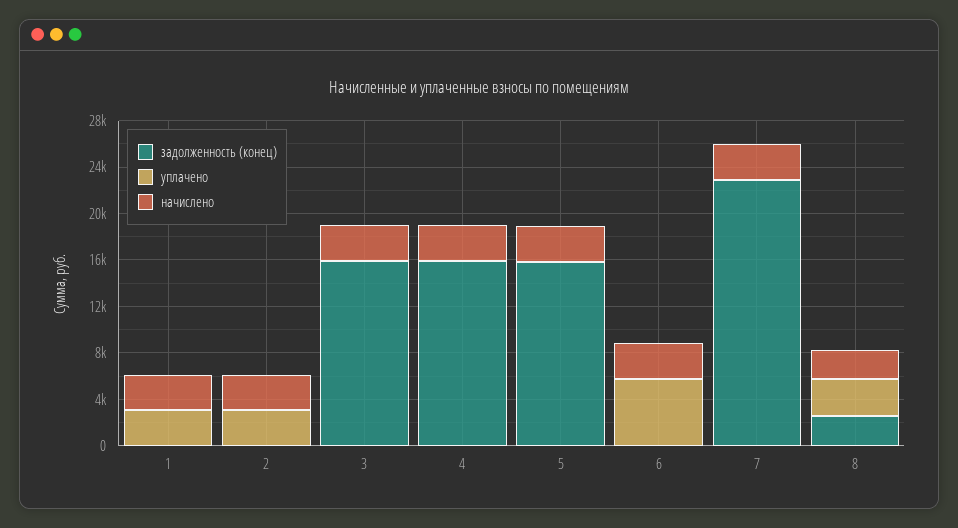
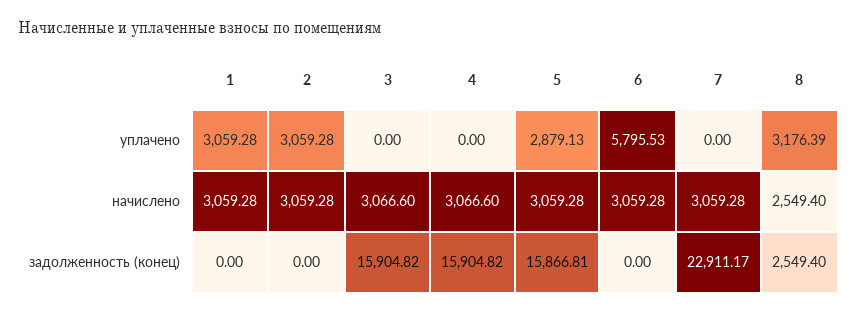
уплачено, 5: 0 -> 2879.13

